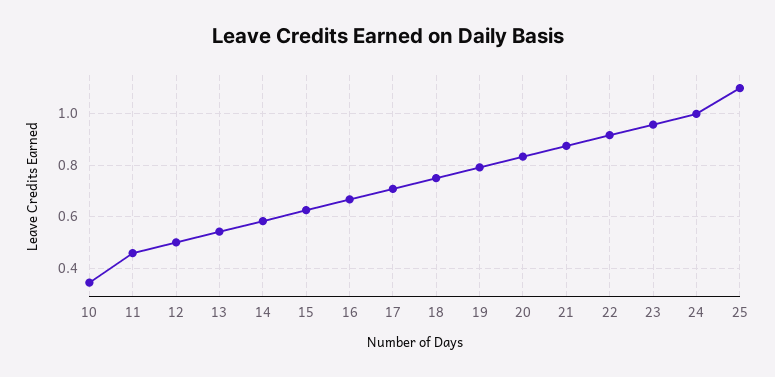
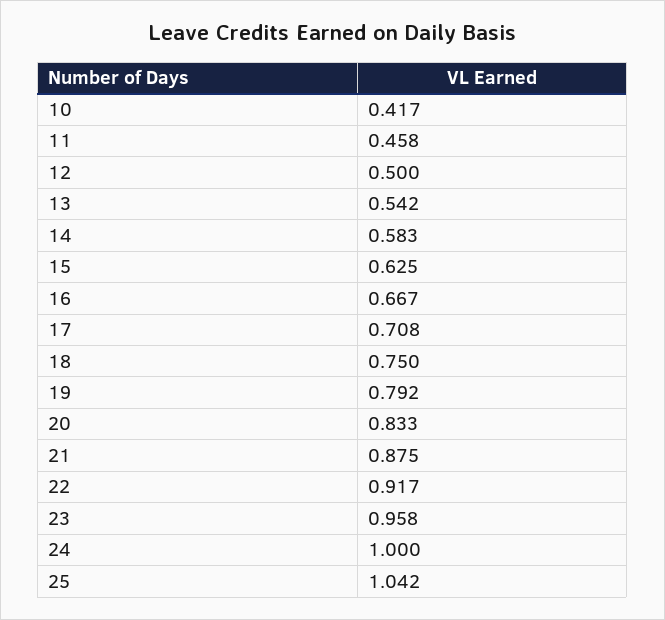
10: 0.35 -> 0.417
25: 1.1 -> 1.042

